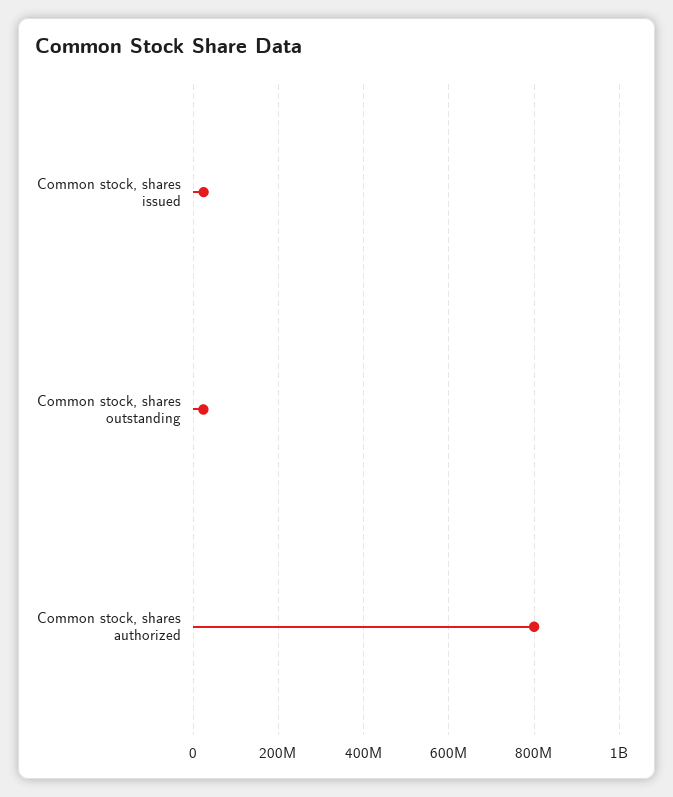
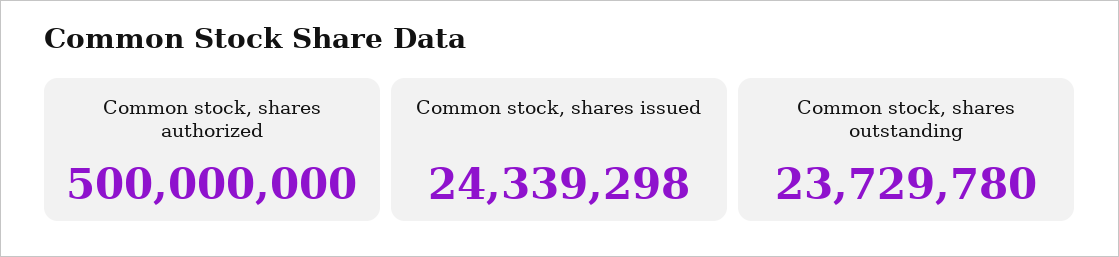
Common stock, shares authorized: 800000000 -> 500000000

